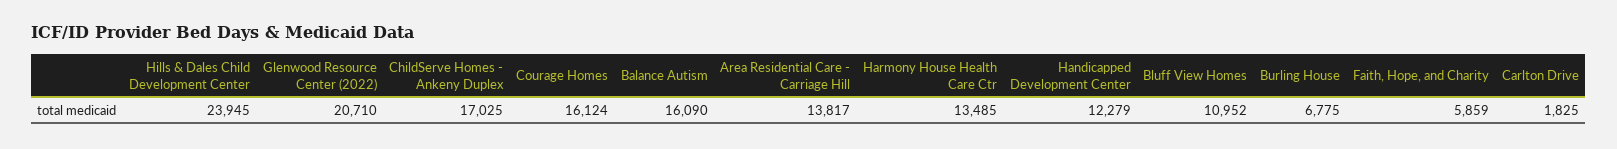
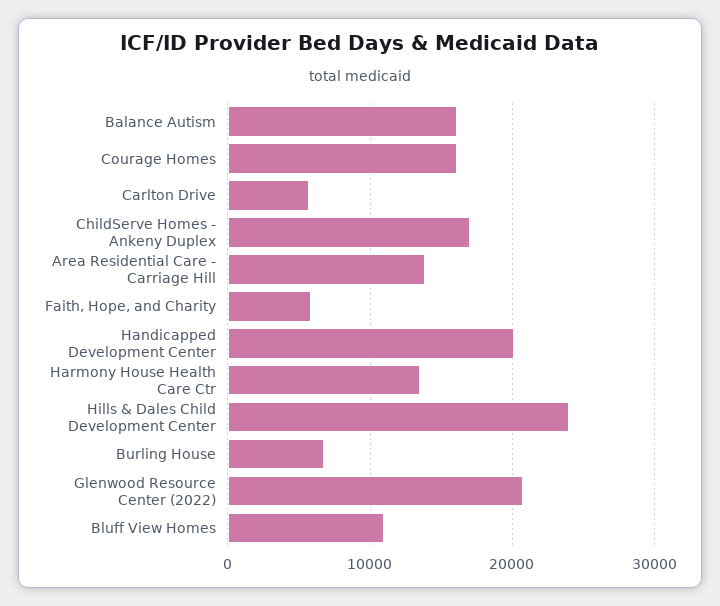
Handicapped Development Center: 12279 -> 20000
Carlton Drive: 1825 -> 6000

